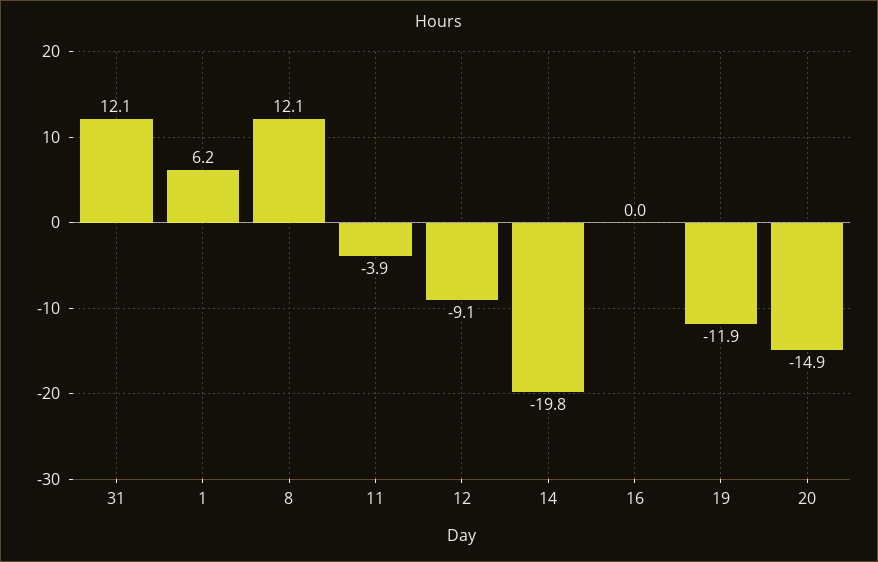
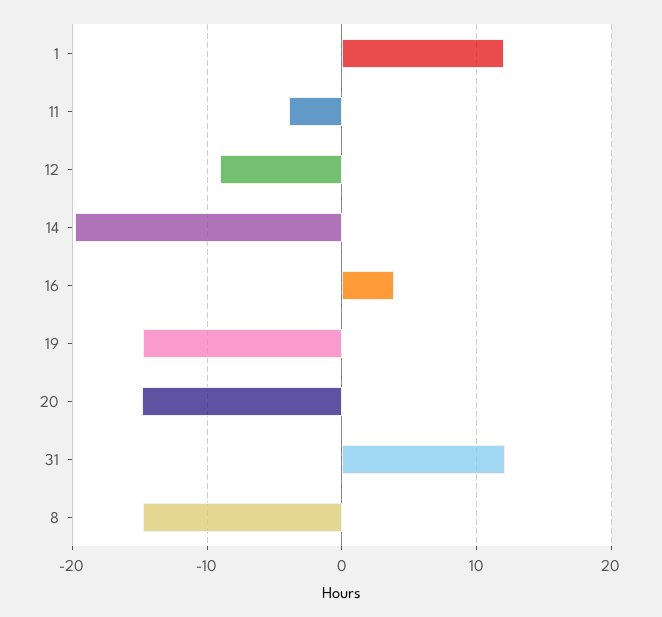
1: 6.2 -> 12
8: 12.1 -> -15
16: 0 -> 4
19: -11.9 -> -15

